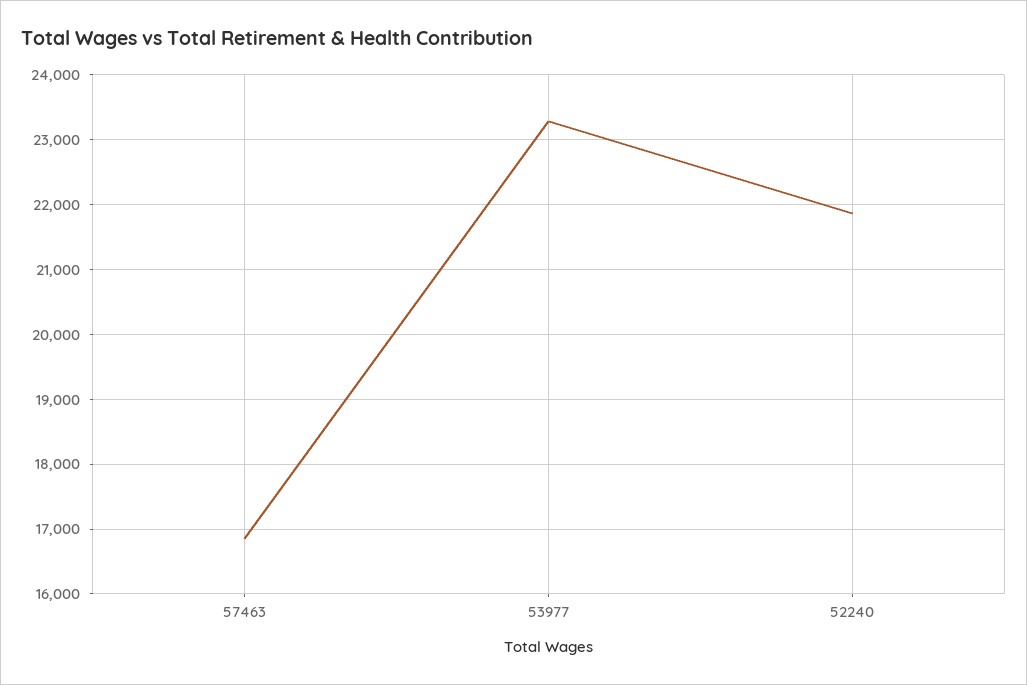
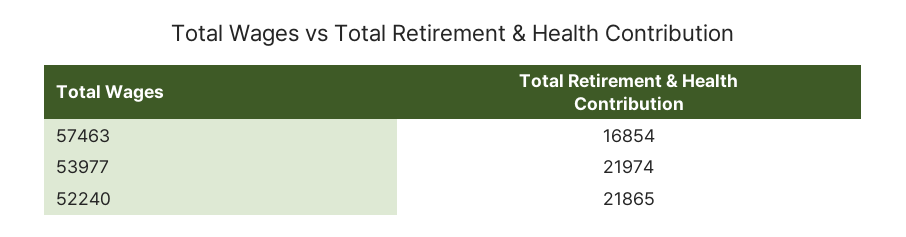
53977: 23300 -> 21974

